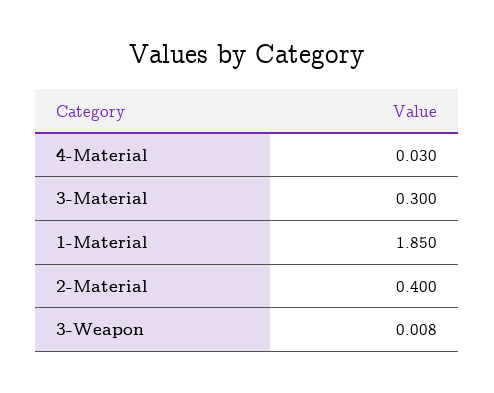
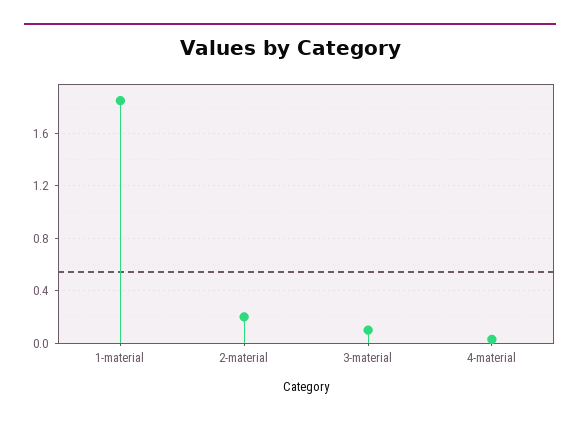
3-Material: 0.3 -> 0.1
2-Material: 0.4 -> 0.2
3-Weapon: 0.008 -> none

